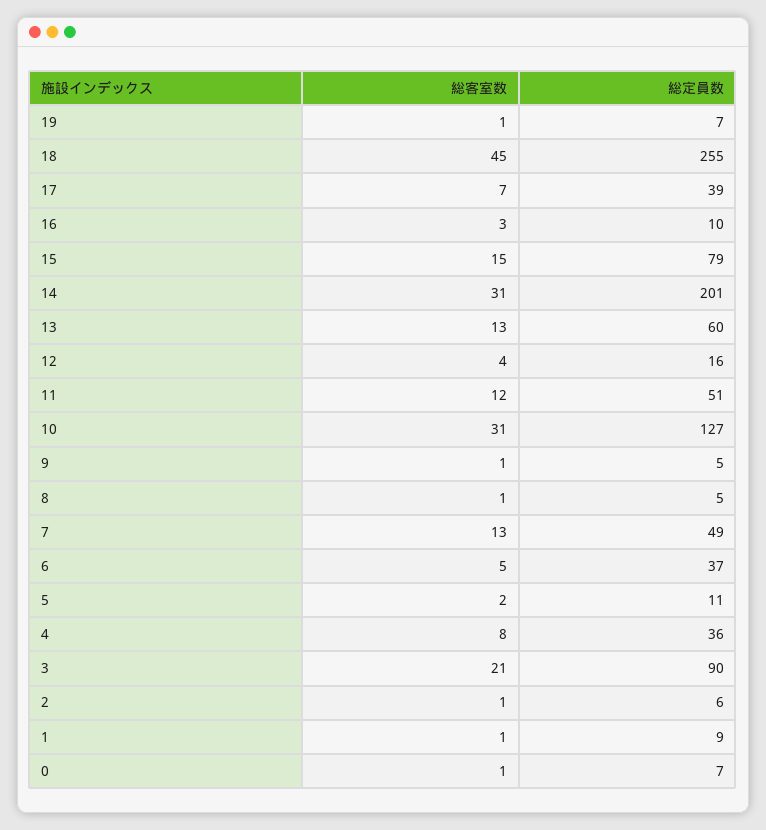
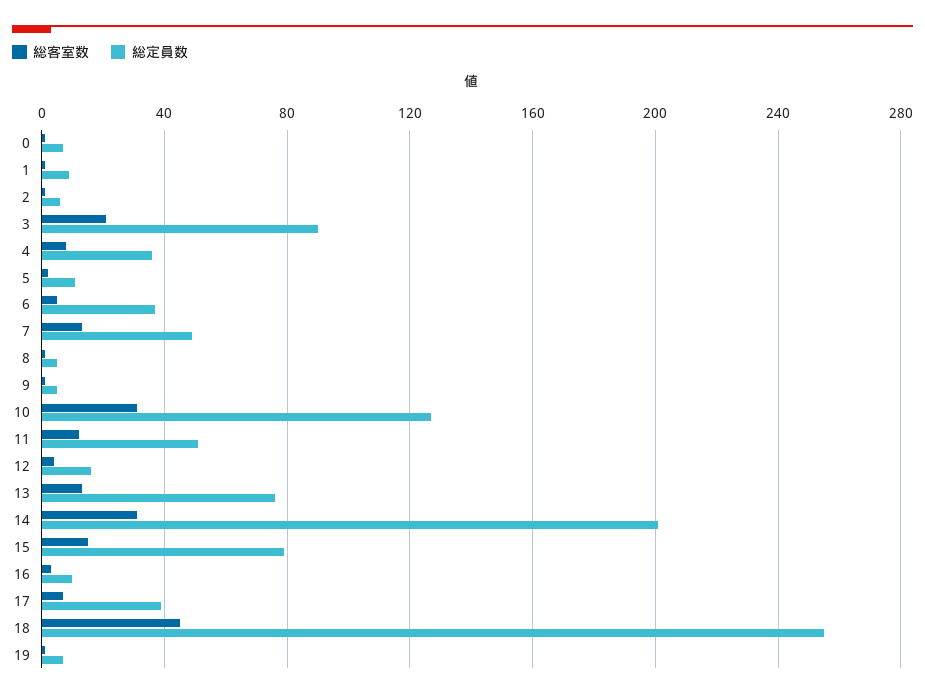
総定員数, 13: 60 -> 75

